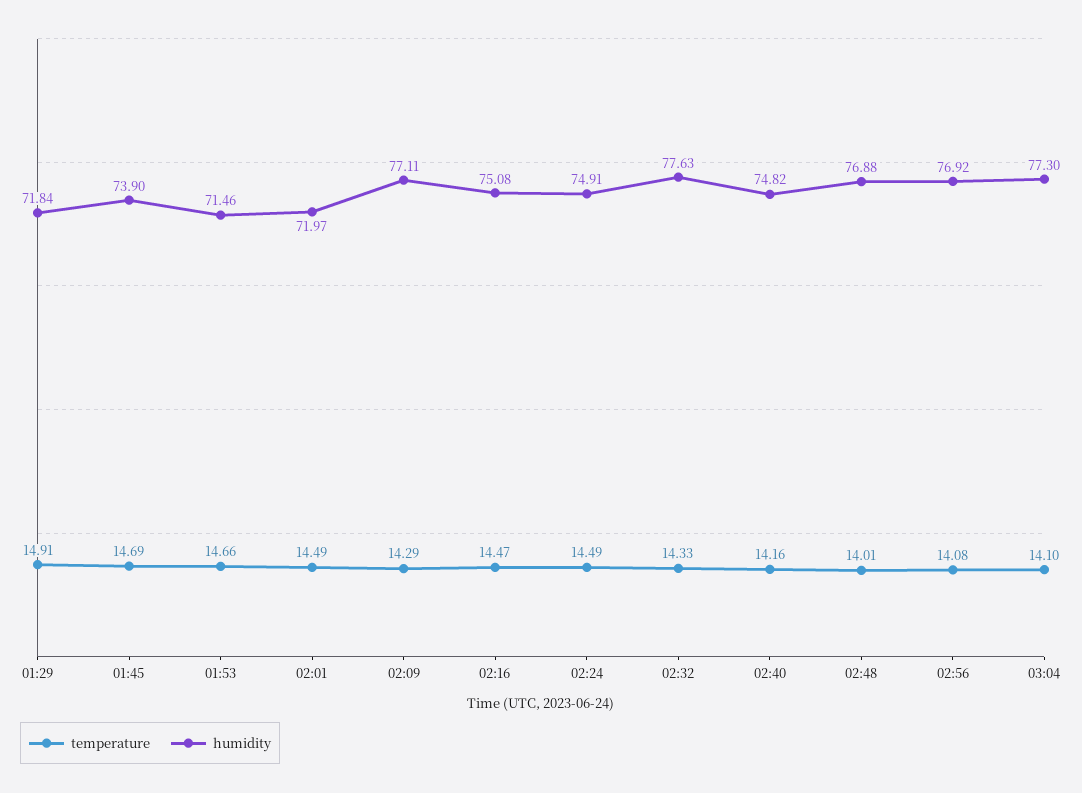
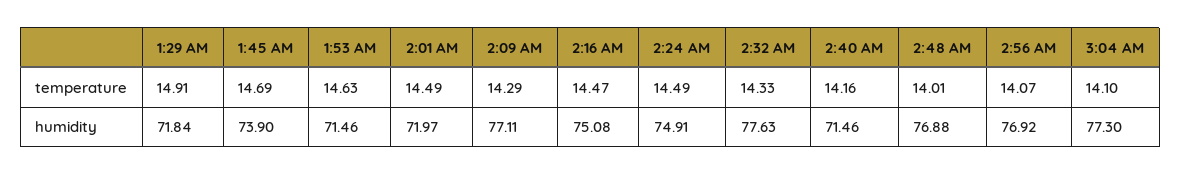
temperature, 01:53: 14.66 -> 14.63
humidity, 02:40: 74.82 -> 71.46
temperature, 02:56: 14.08 -> 14.07

